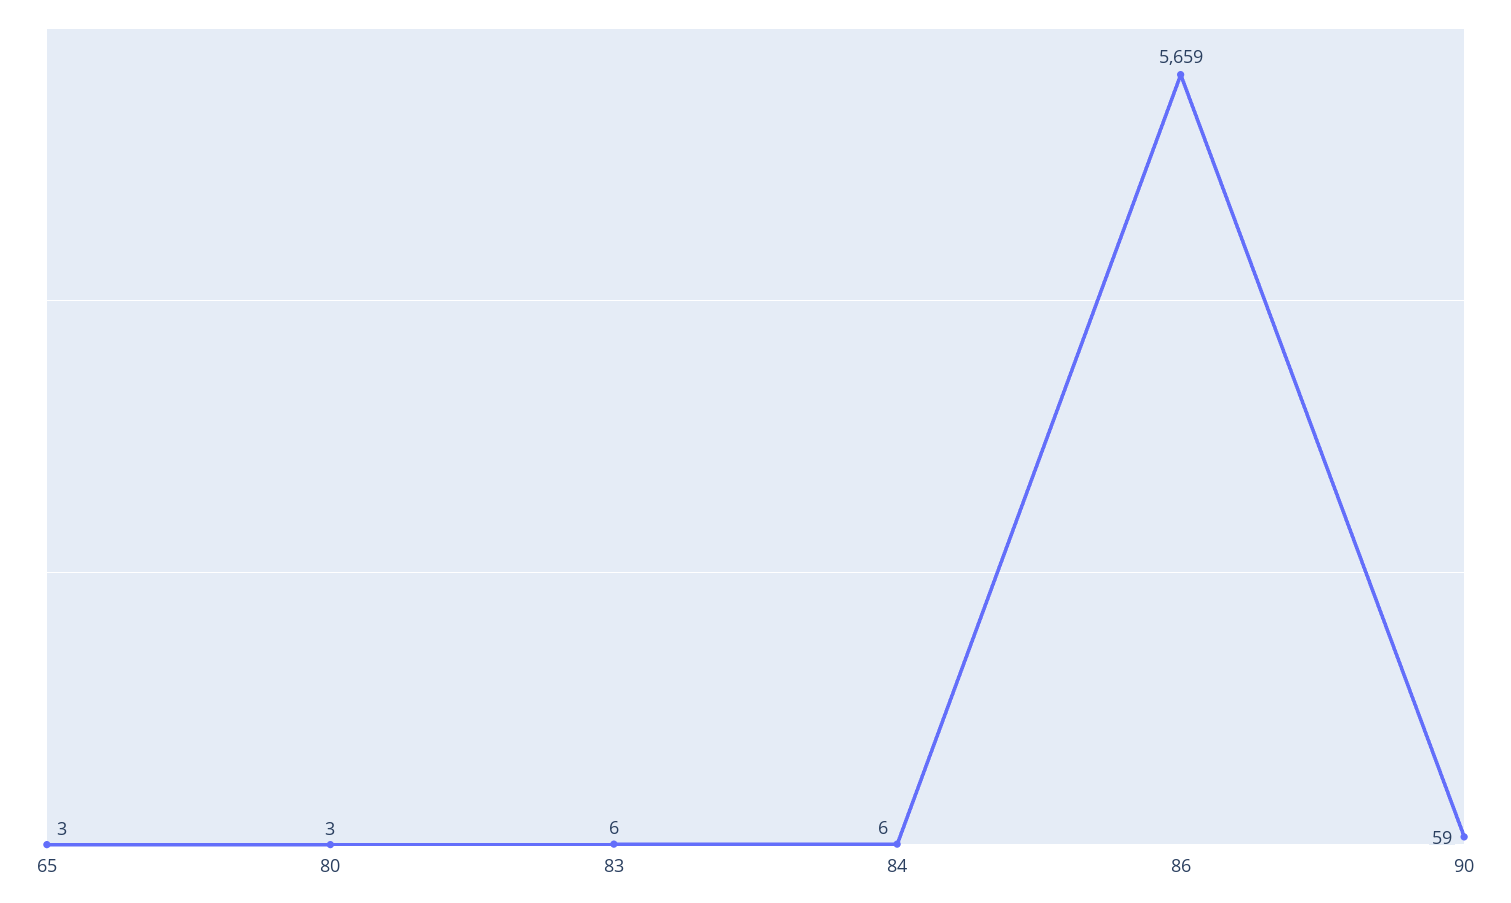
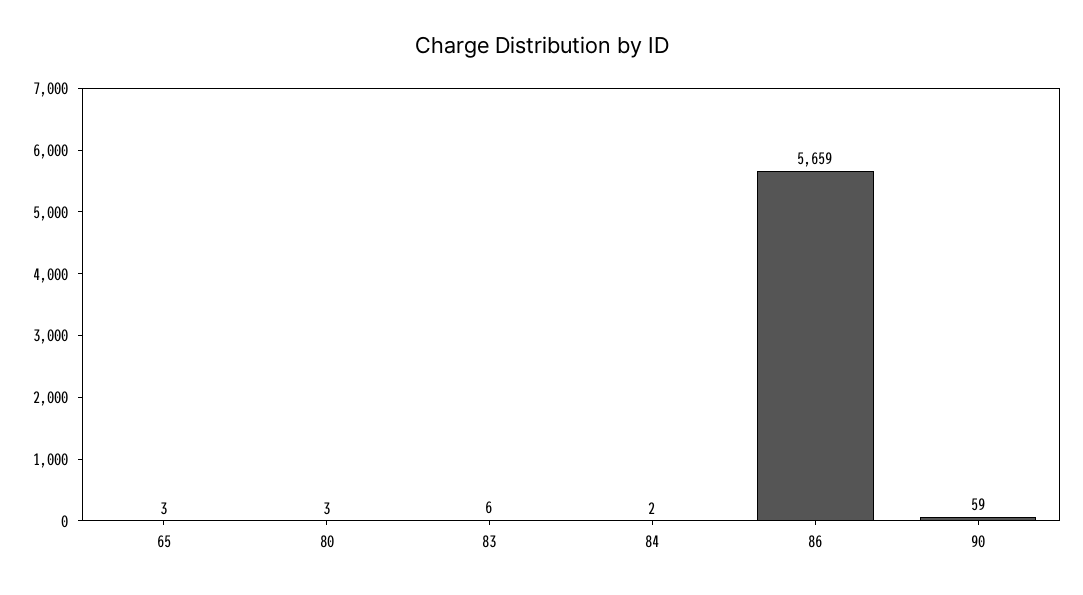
84: 6 -> 2

